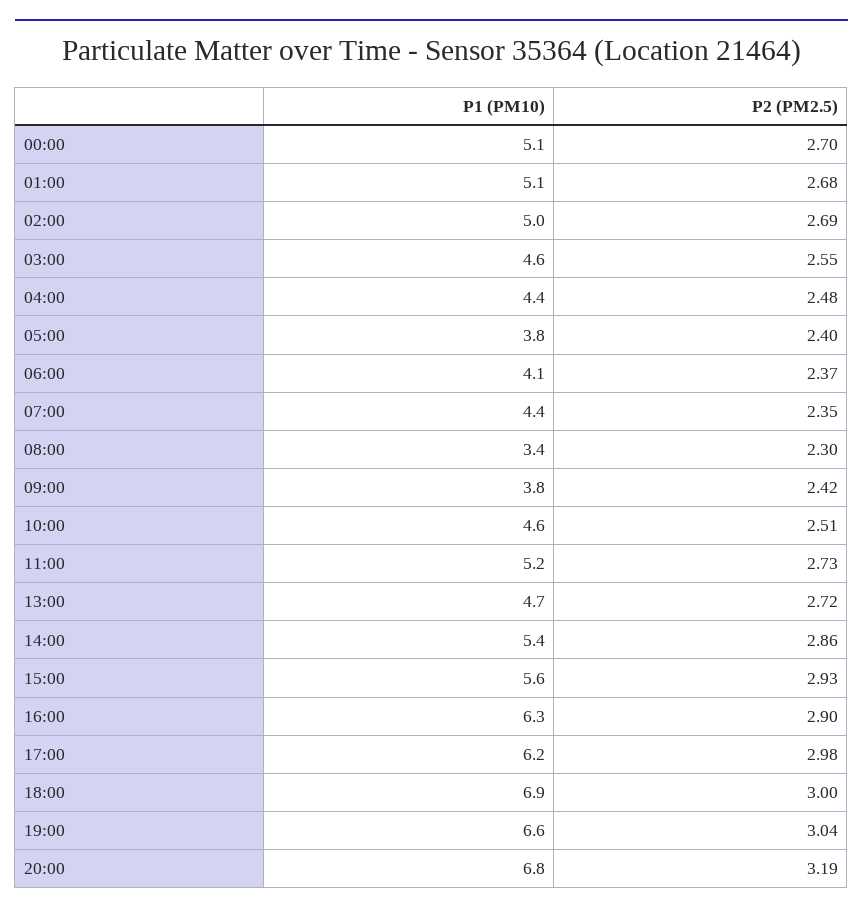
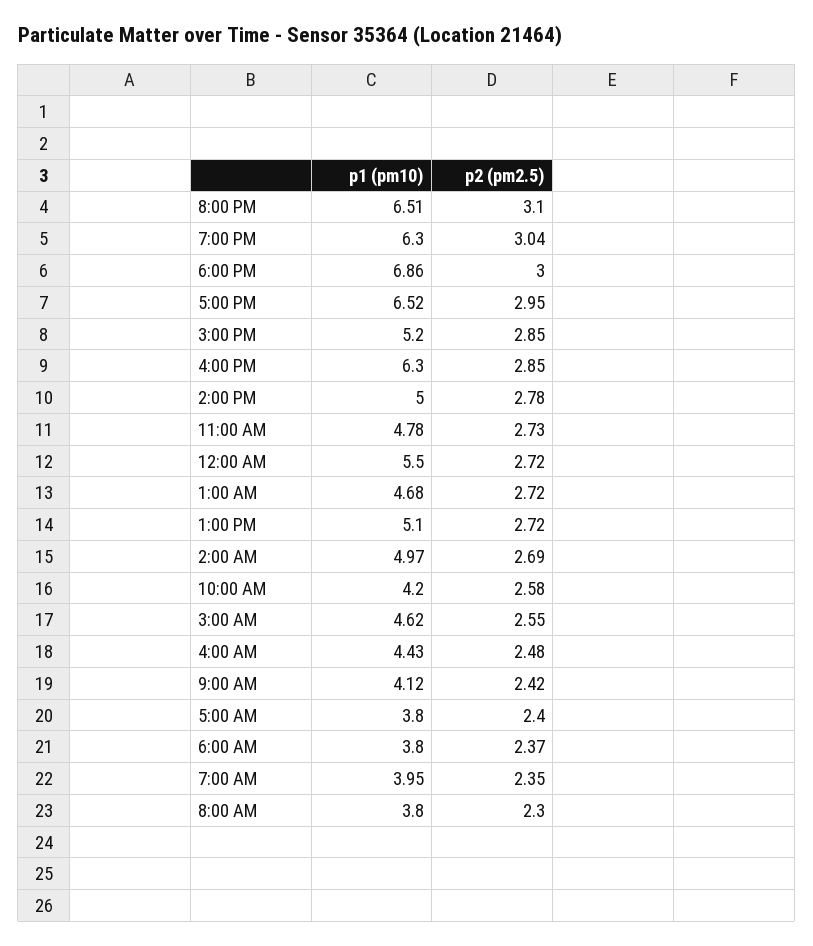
P1 (PM10), 00:00: 5.1 -> 5.5
P2 (PM2.5), 00:00: 2.7 -> 2.72
P1 (PM10), 01:00: 5.1 -> 4.68
P2 (PM2.5), 01:00: 2.68 -> 2.72
P1 (PM10), 06:00: 4.1 -> 3.8
P1 (PM10), 07:00: 4.4 -> 3.95
P1 (PM10), 08:00: 3.4 -> 3.8
P1 (PM10), 09:00: 3.8 -> 4.12
P1 (PM10), 10:00: 4.6 -> 4.2
P2 (PM2.5), 10:00: 2.51 -> 2.58
P1 (PM10), 11:00: 5.2 -> 4.78
P1 (PM10), 13:00: 4.7 -> 5.1
P1 (PM10), 14:00: 5.4 -> 5
P2 (PM2.5), 14:00: 2.86 -> 2.78
P1 (PM10), 15:00: 5.6 -> 5.2
P2 (PM2.5), 15:00: 2.93 -> 2.85
P2 (PM2.5), 16:00: 2.9 -> 2.85
P1 (PM10), 17:00: 6.2 -> 6.52
P2 (PM2.5), 17:00: 2.98 -> 2.95
P1 (PM10), 19:00: 6.6 -> 6.3
P1 (PM10), 20:00: 6.8 -> 6.51
P2 (PM2.5), 20:00: 3.19 -> 3.1

